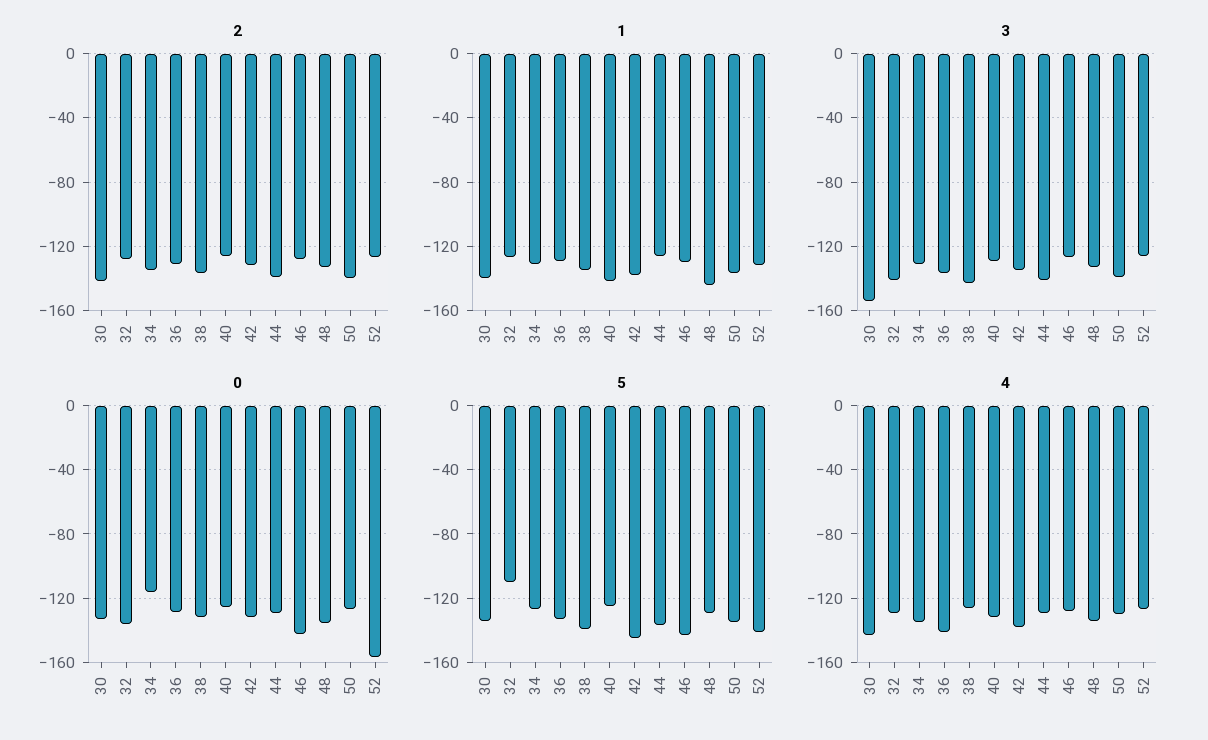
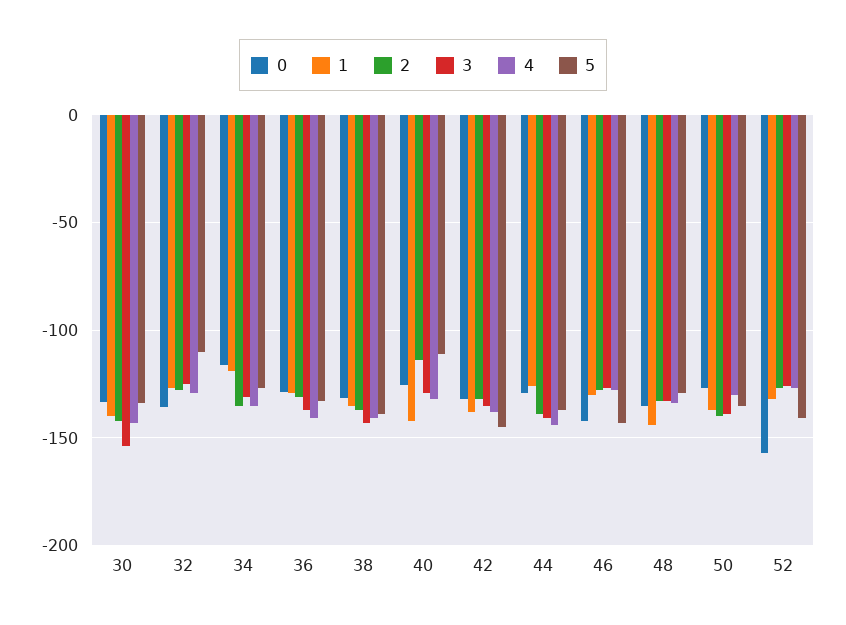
2, 40: -125 -> -115
1, 34: -130 -> -120
3, 32: -140 -> -125
5, 40: -125 -> -110
4, 38: -125 -> -140
4, 44: -130 -> -145

